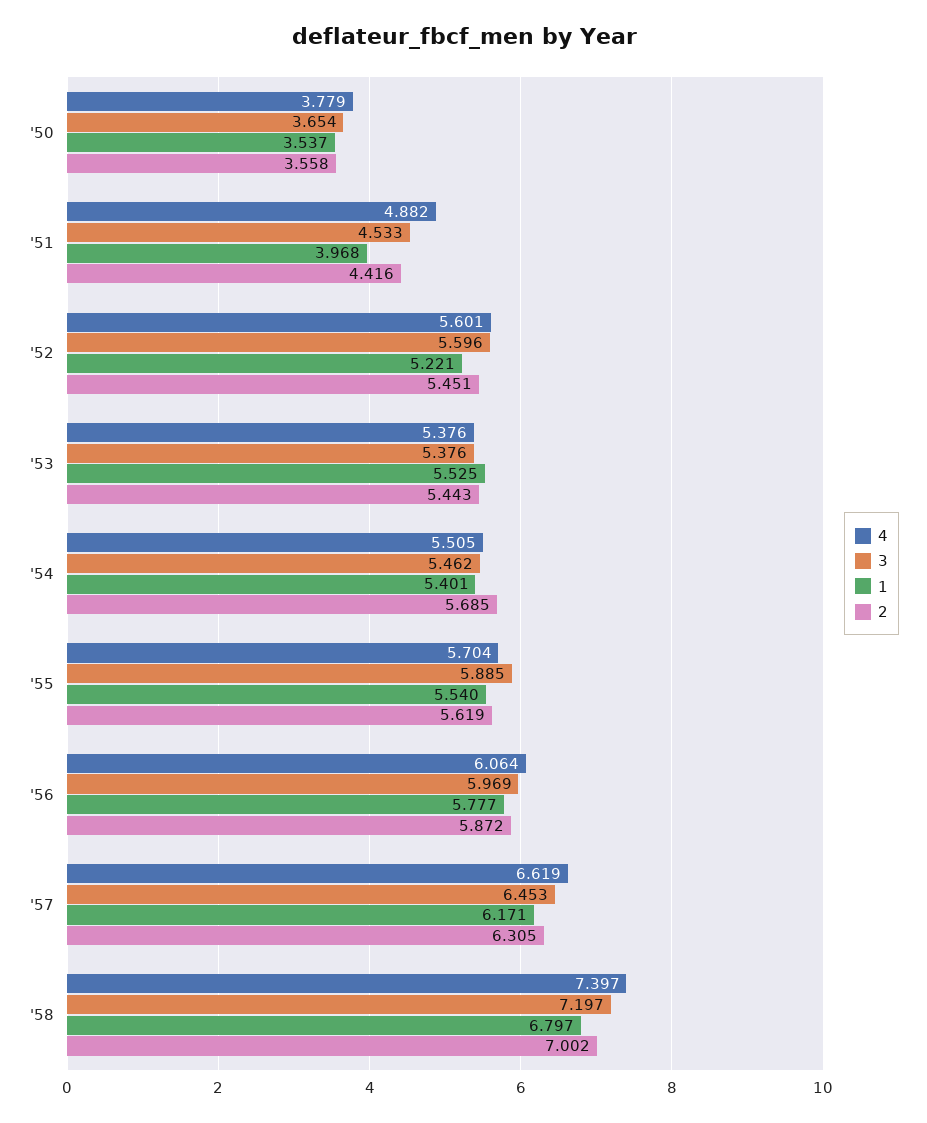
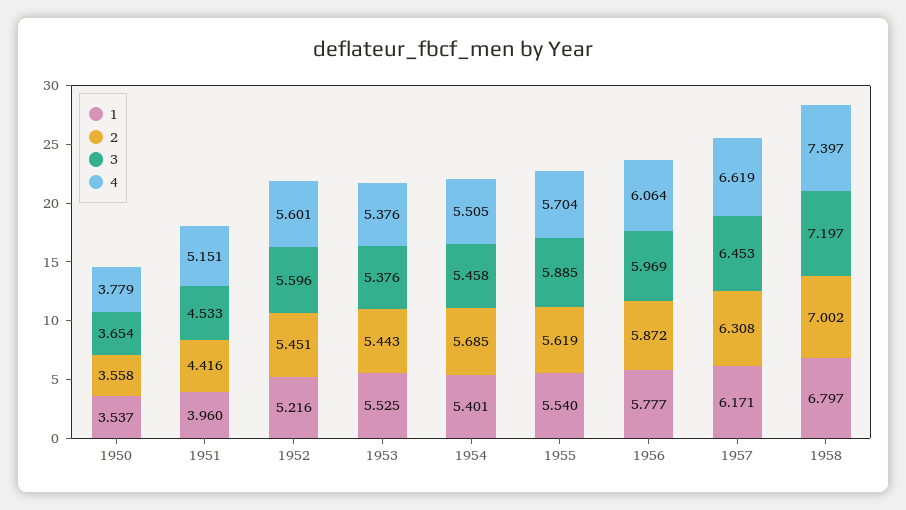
4, '51: 4.882 -> 5.151
1, '51: 3.968 -> 3.96
1, '52: 5.221 -> 5.216
3, '54: 5.462 -> 5.458
2, '57: 6.305 -> 6.308

